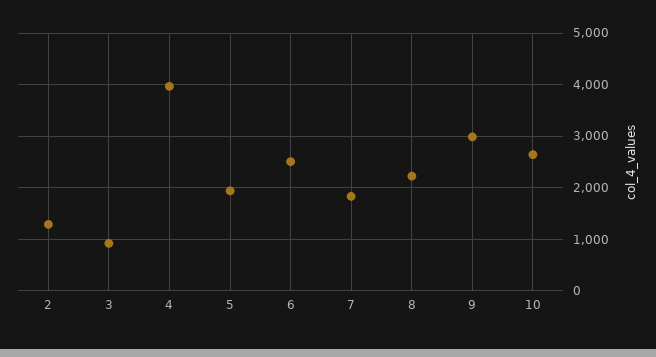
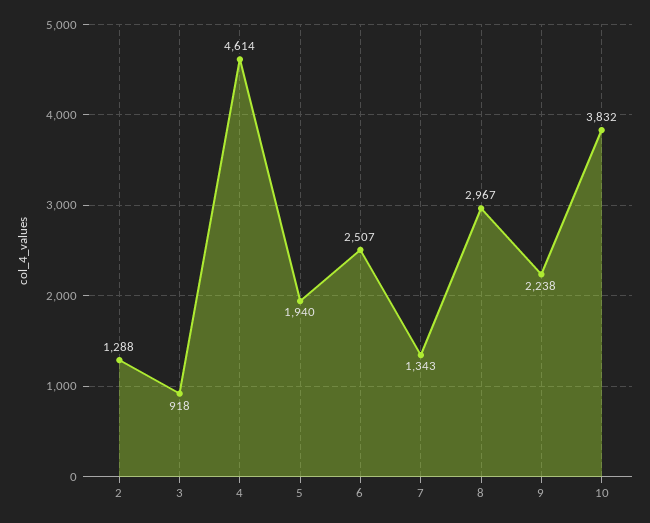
4: 4000 -> 4614
7: 1800 -> 1343
8: 2200 -> 2967
9: 3000 -> 2238
10: 2600 -> 3832

